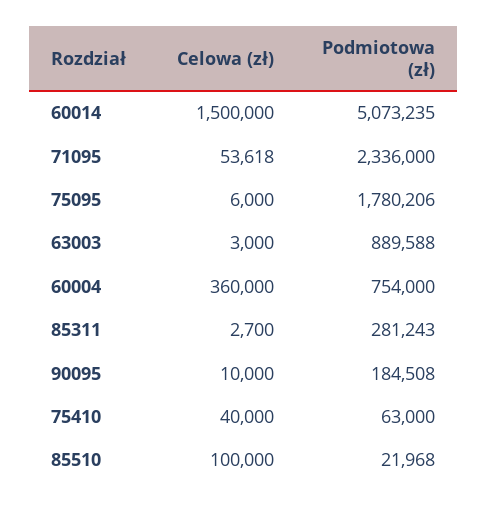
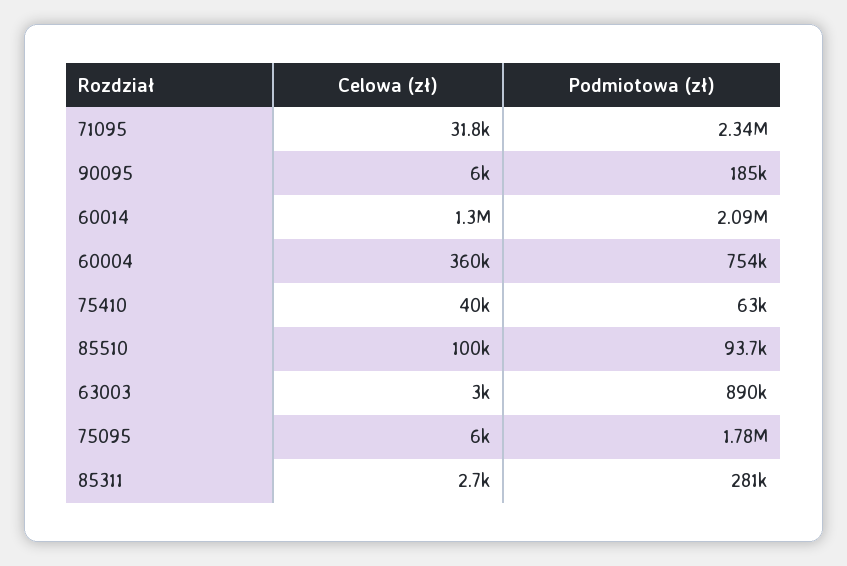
Celowa (zł), 60014: 1500000 -> 1300000
Podmiotowa (zł), 60014: 5073235 -> 2090000
Celowa (zł), 71095: 53618 -> 31800
Celowa (zł), 90095: 10000 -> 6000
Podmiotowa (zł), 85510: 21968 -> 93700

